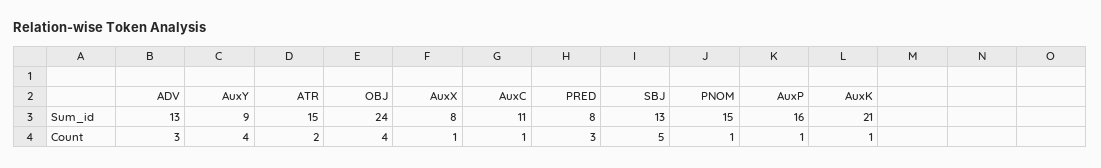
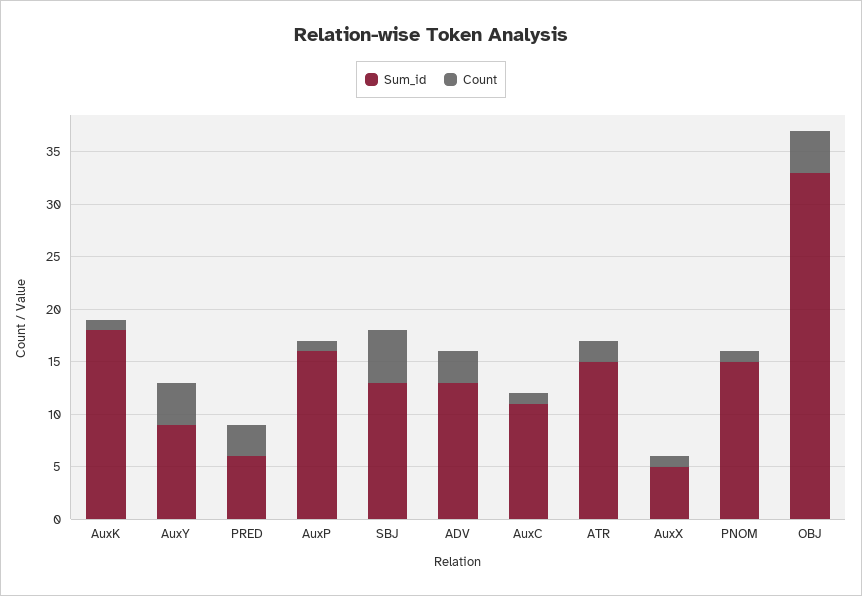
Sum_id, OBJ: 24 -> 33
Sum_id, AuxX: 8 -> 5
Sum_id, PRED: 8 -> 6
Sum_id, AuxK: 21 -> 18

